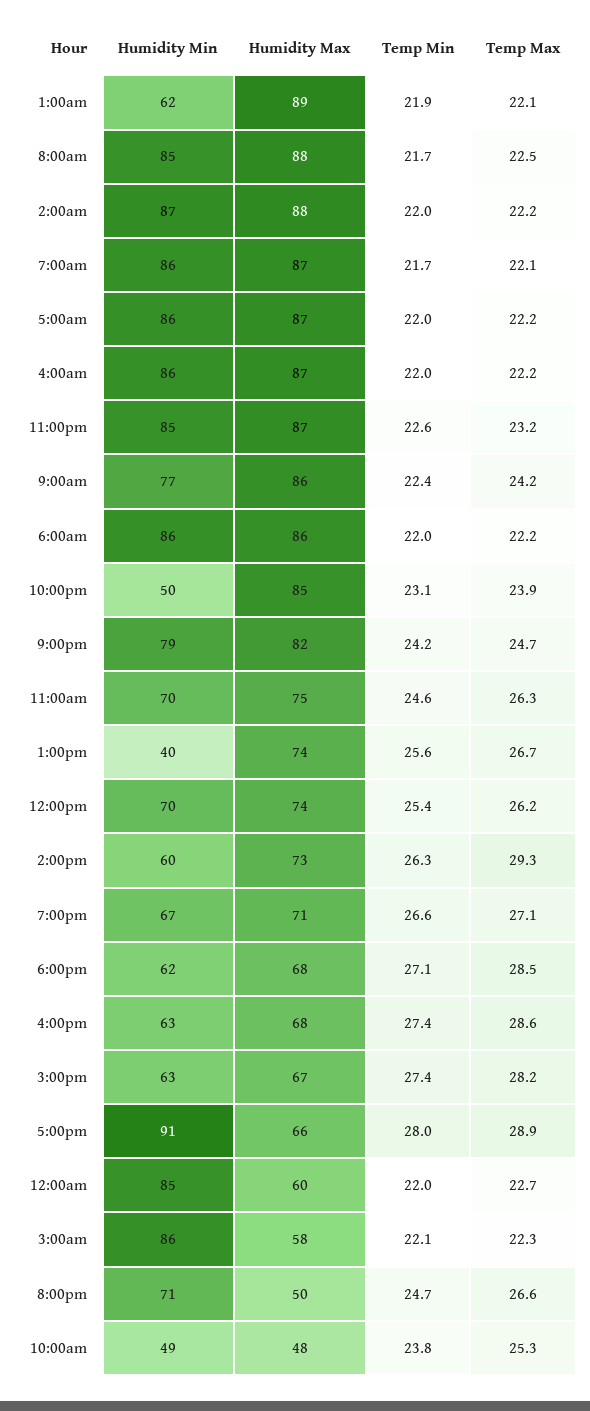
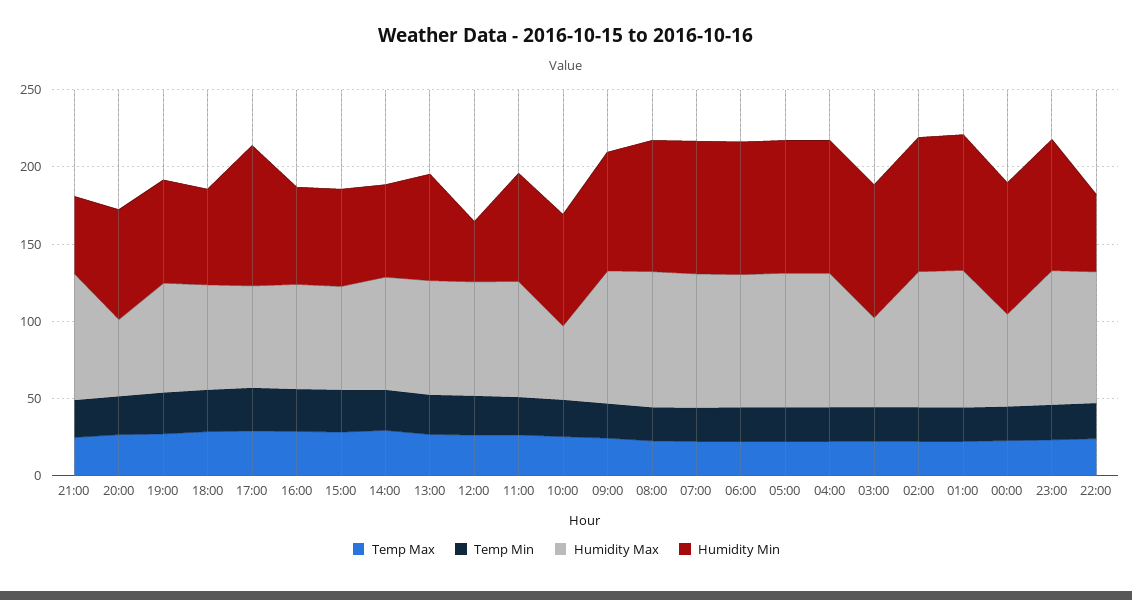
Humidity Min, 1:00am: 62 -> 90
Humidity Min, 9:00pm: 79 -> 50
Humidity Min, 1:00pm: 40 -> 70
Humidity Min, 12:00pm: 70 -> 40
Humidity Min, 10:00am: 49 -> 70

